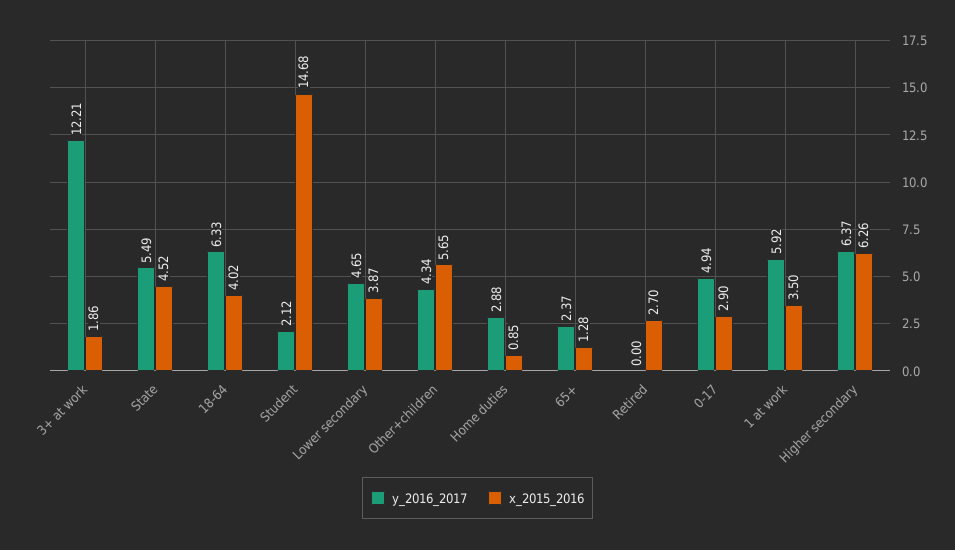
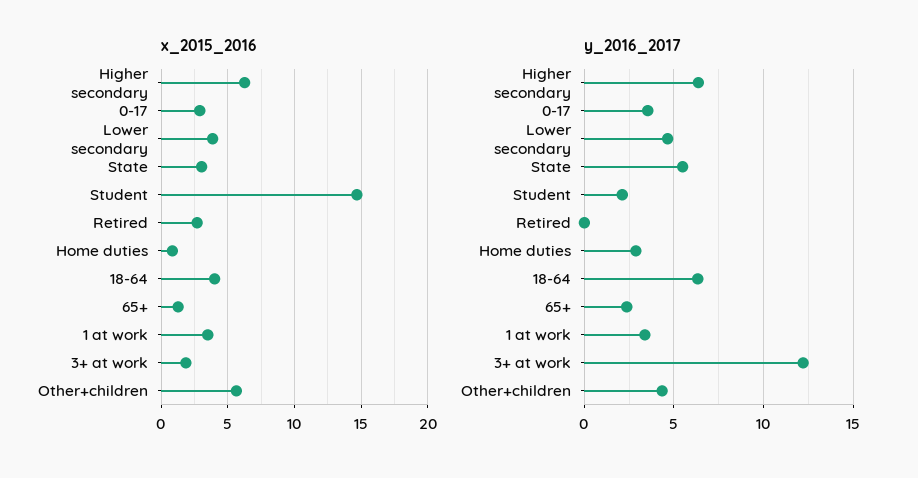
x_2015_2016, State: 4.52 -> 3
y_2016_2017, 0-17: 4.94 -> 3.5
y_2016_2017, 1 at work: 5.92 -> 3.5

